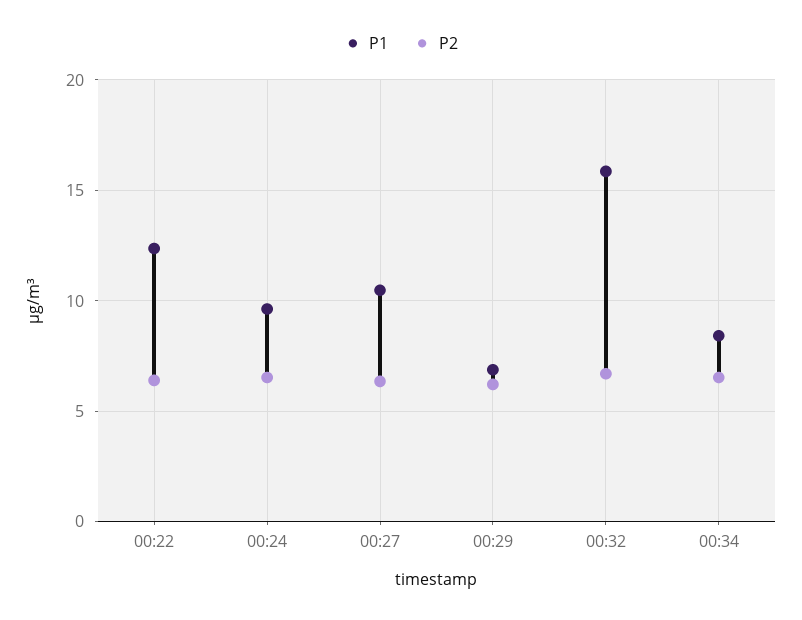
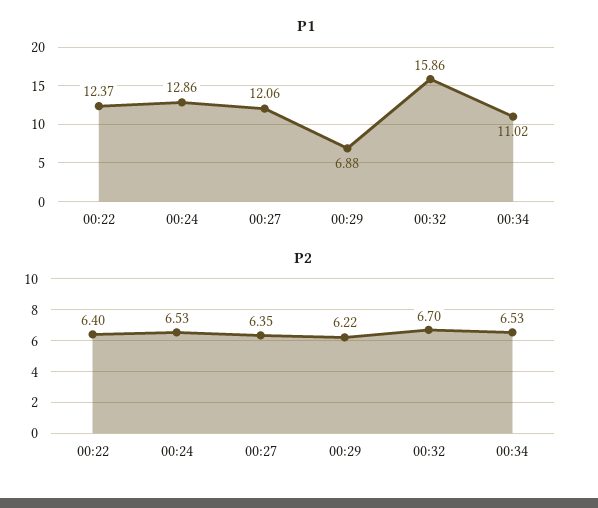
P1, 00:24: 9.5 -> 12.86
P1, 00:27: 10.5 -> 12.06
P1, 00:34: 8.5 -> 11.02

